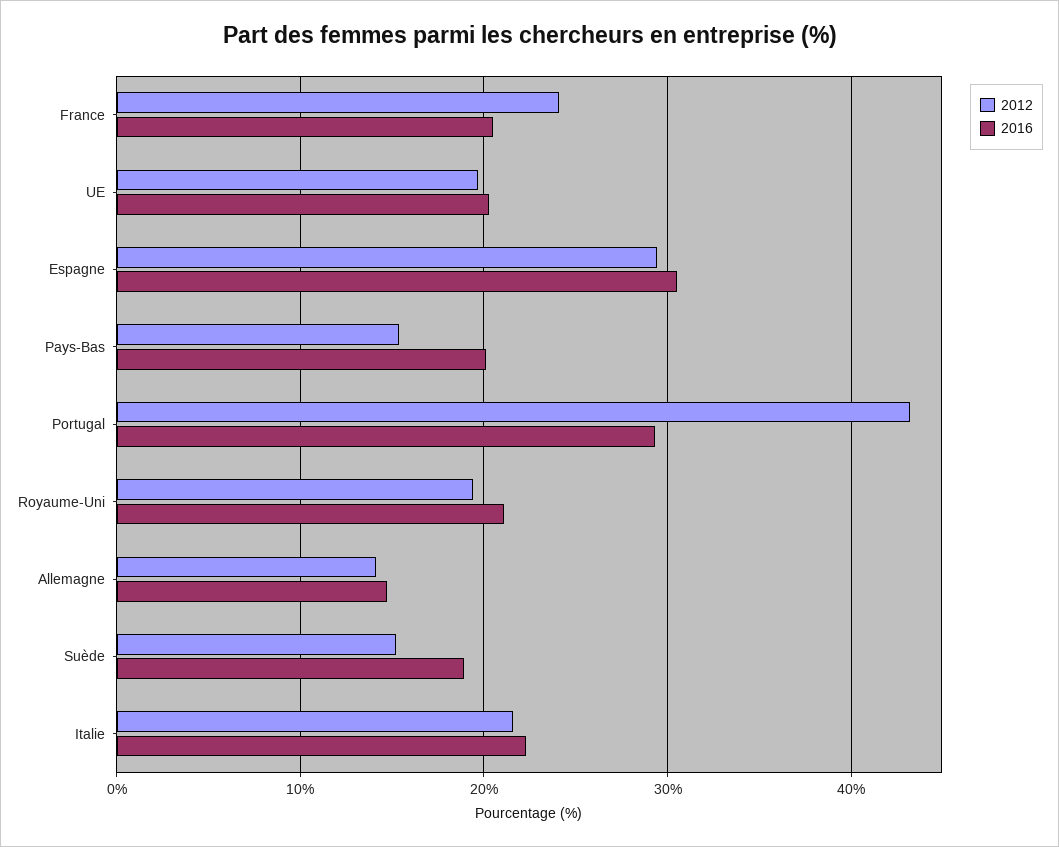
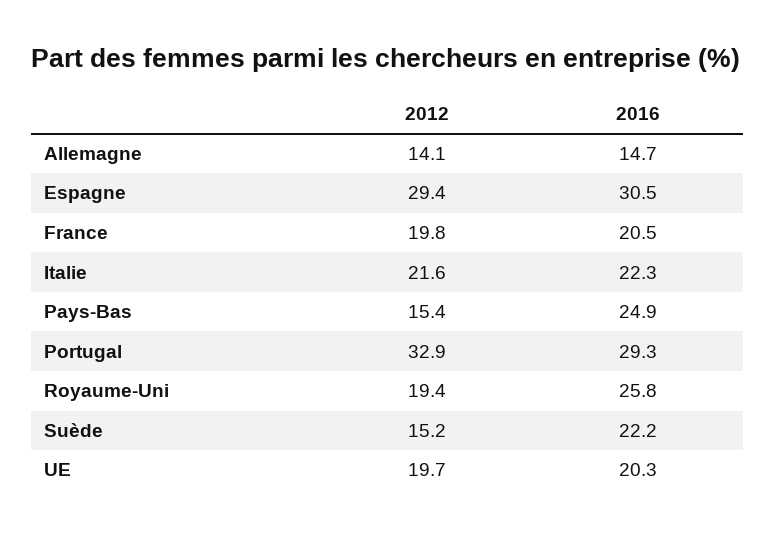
2012, France: 24 -> 19.8
2016, Pays-Bas: 20 -> 24.9
2012, Portugal: 43 -> 32.9
2016, Royaume-Uni: 21 -> 25.8
2016, Suède: 19 -> 22.2

